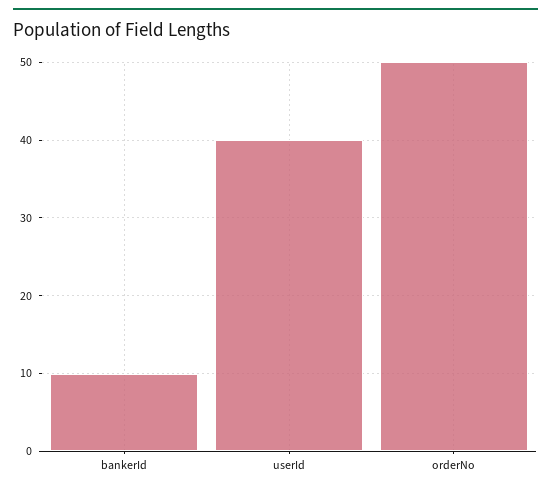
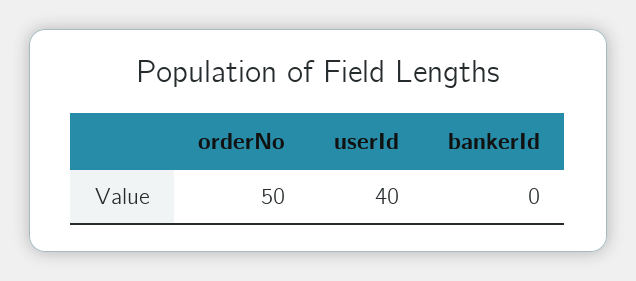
bankerId: 10 -> 0

